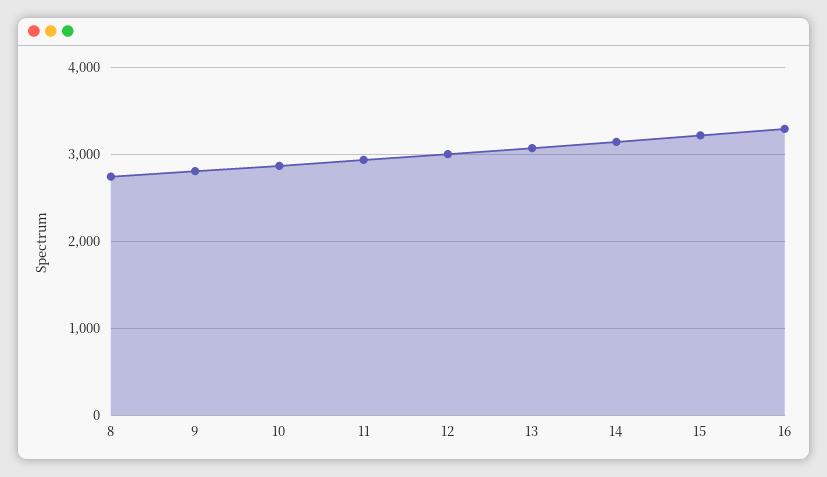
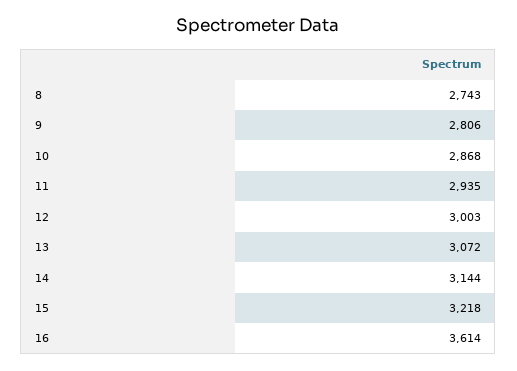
16: 3300 -> 3614

